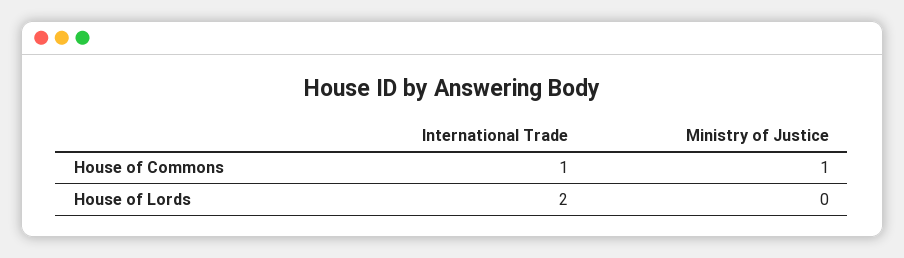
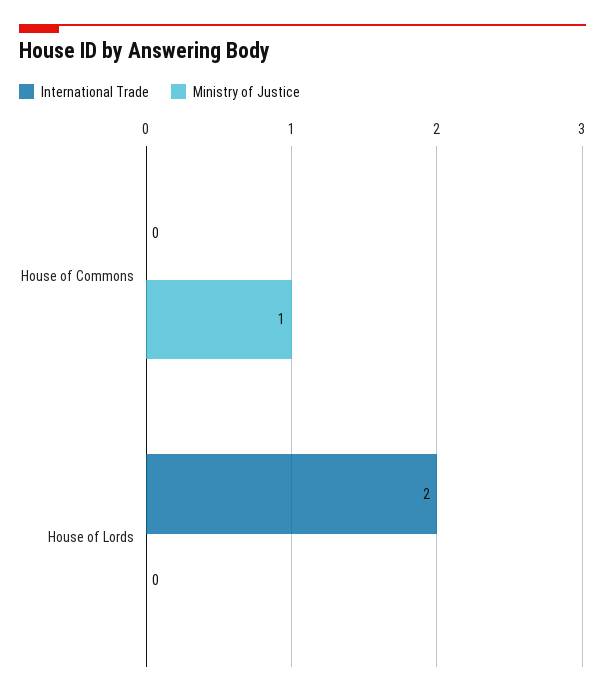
International Trade, House of Commons: 1 -> 0

